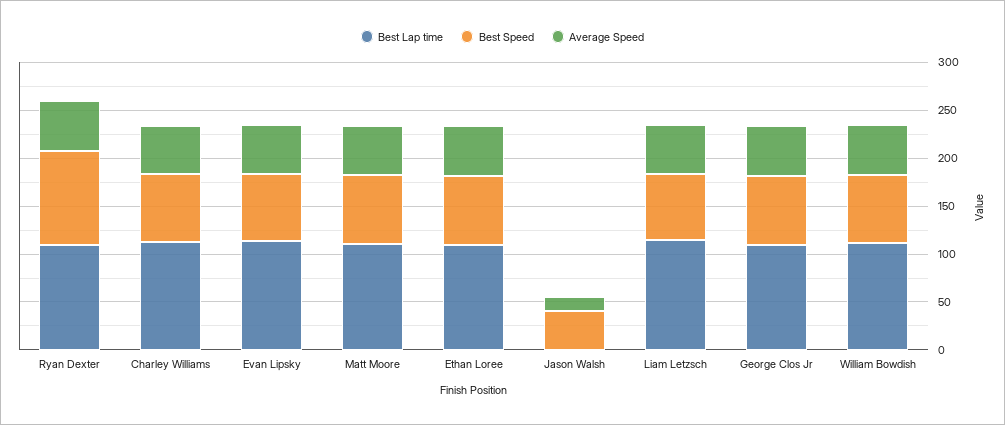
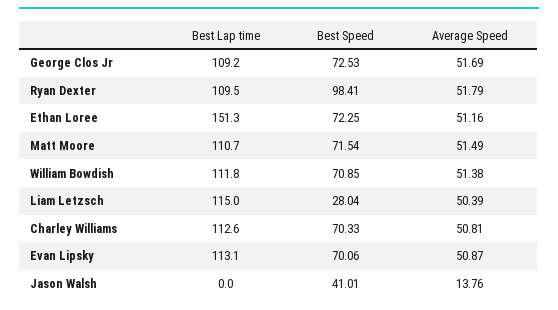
Best Lap time, Ethan Loree: 110 -> 151.3
Best Speed, Liam Letzsch: 70 -> 28.04

